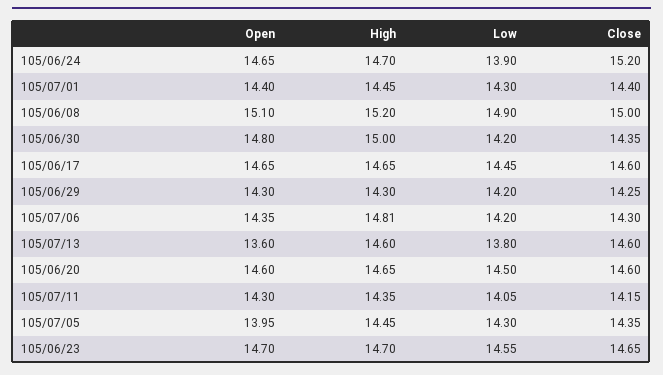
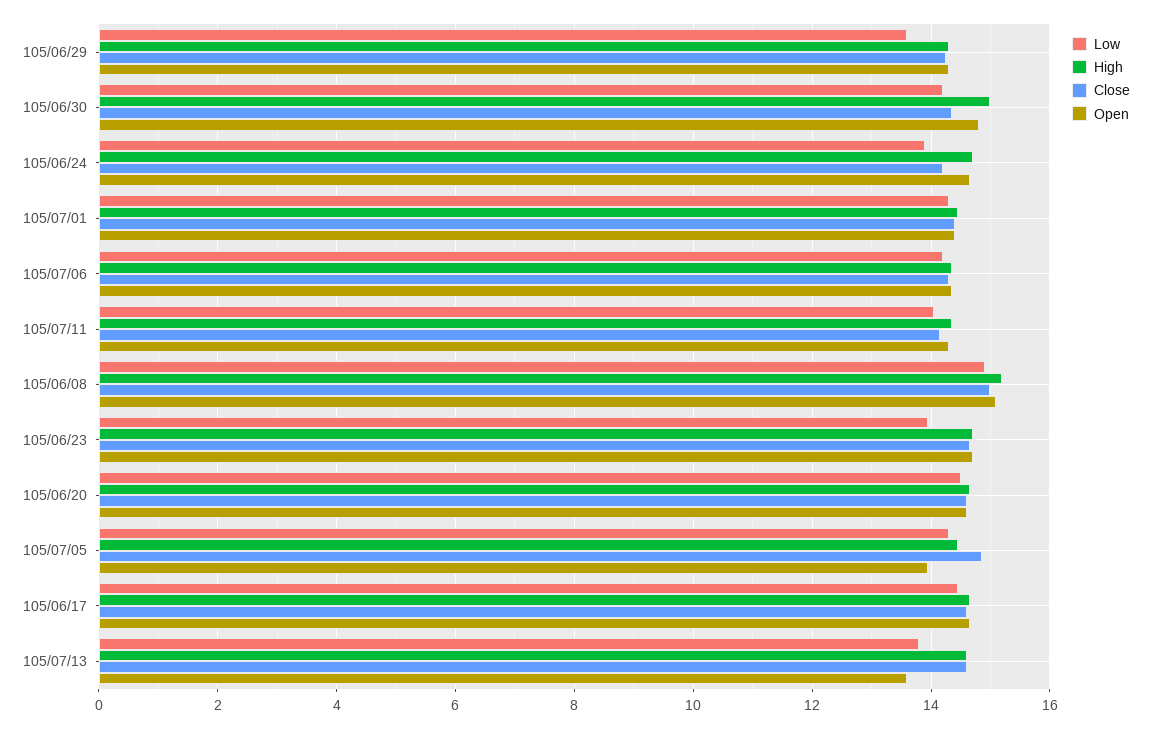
Close, 105/06/24: 15.2 -> 14.2
Low, 105/06/29: 14.2 -> 13.6
High, 105/07/06: 14.81 -> 14.4
Close, 105/07/05: 14.35 -> 14.8
Low, 105/06/23: 14.55 -> 14

